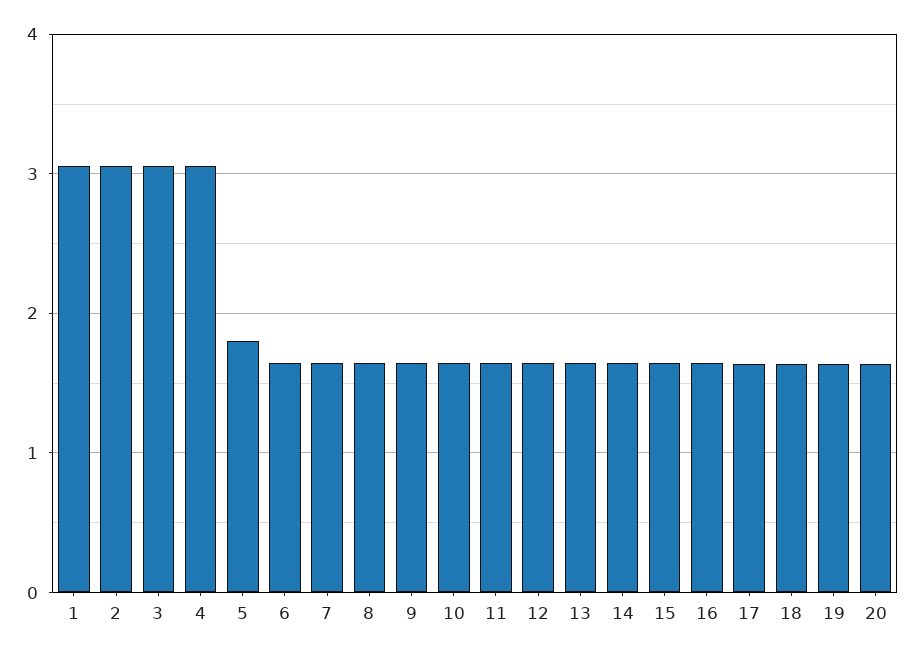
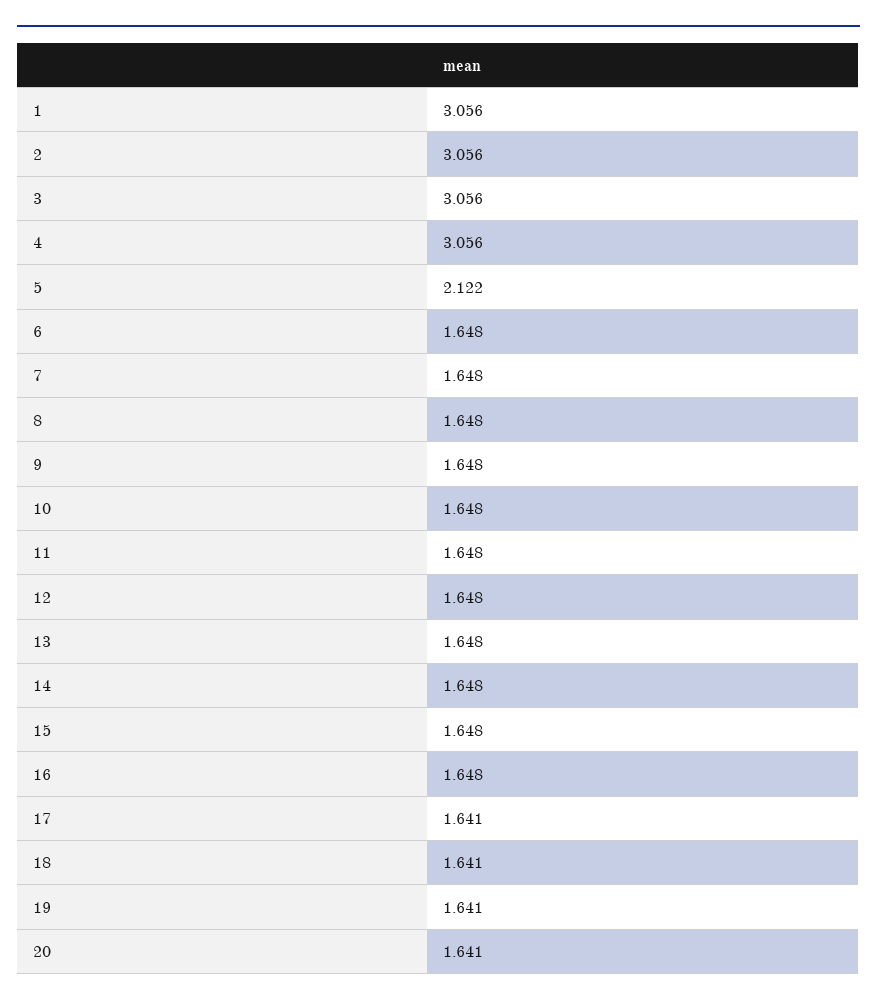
5: 1.8 -> 2.122

